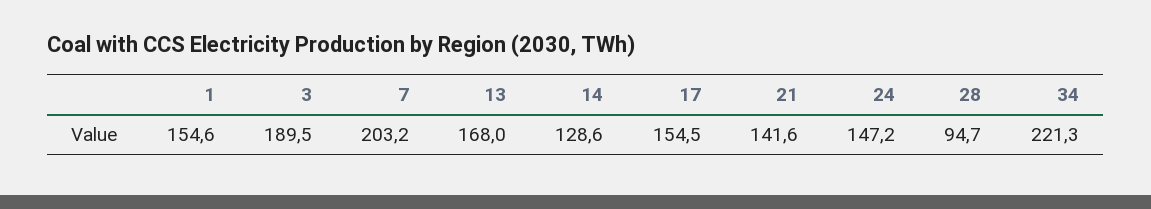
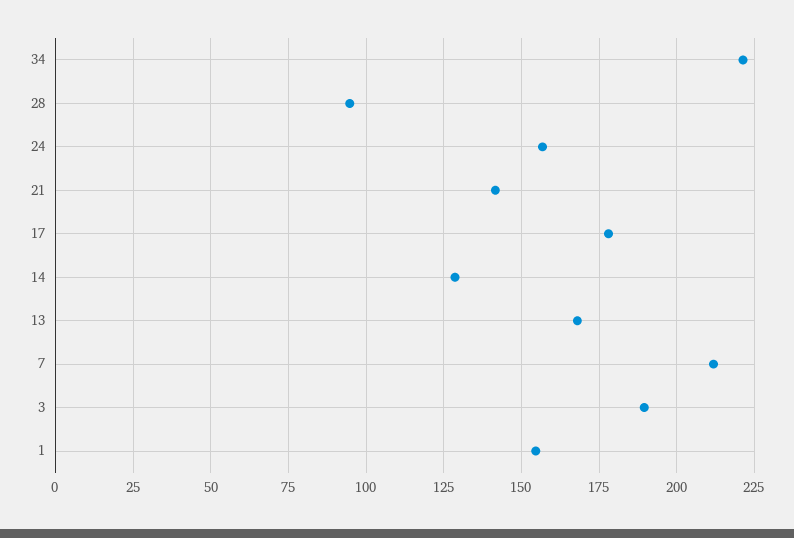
7: 203.2 -> 212.5
17: 154.5 -> 177.5
24: 147.2 -> 157.5

